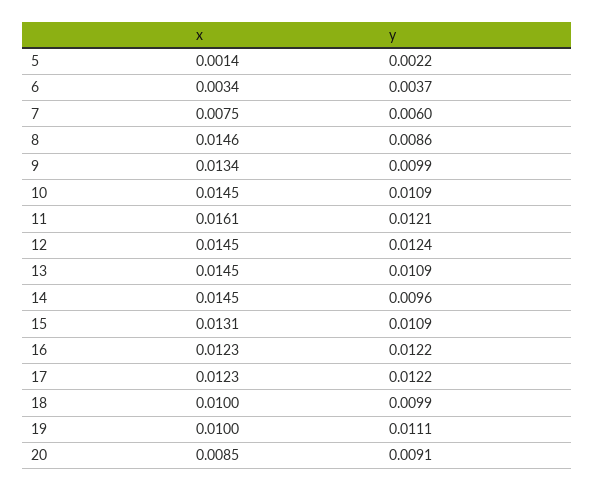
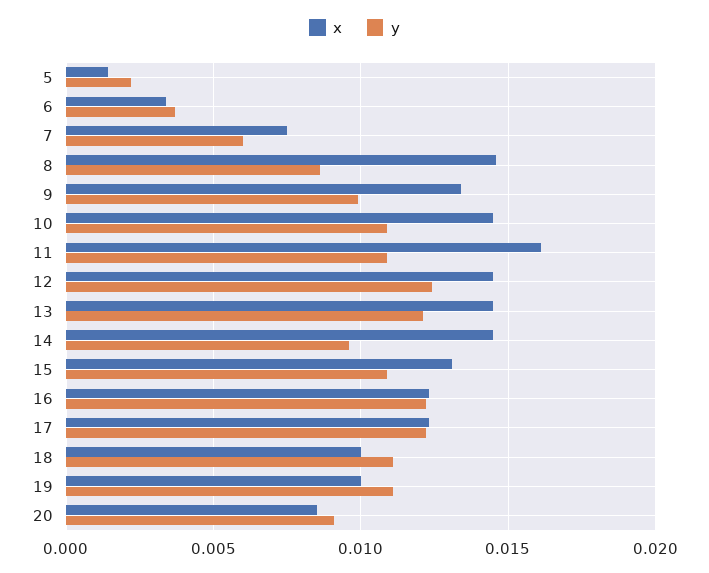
y, 11: 0.0121 -> 0.011
y, 13: 0.0109 -> 0.012
y, 18: 0.0099 -> 0.011

